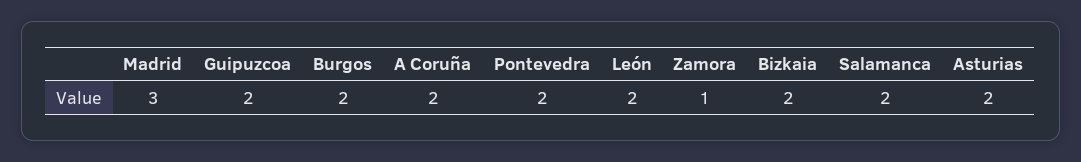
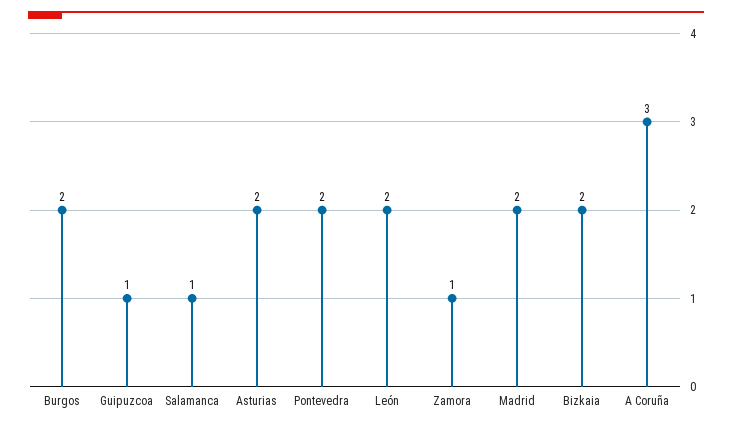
Madrid: 3 -> 2
Guipuzcoa: 2 -> 1
A Coruña: 2 -> 3
Salamanca: 2 -> 1

